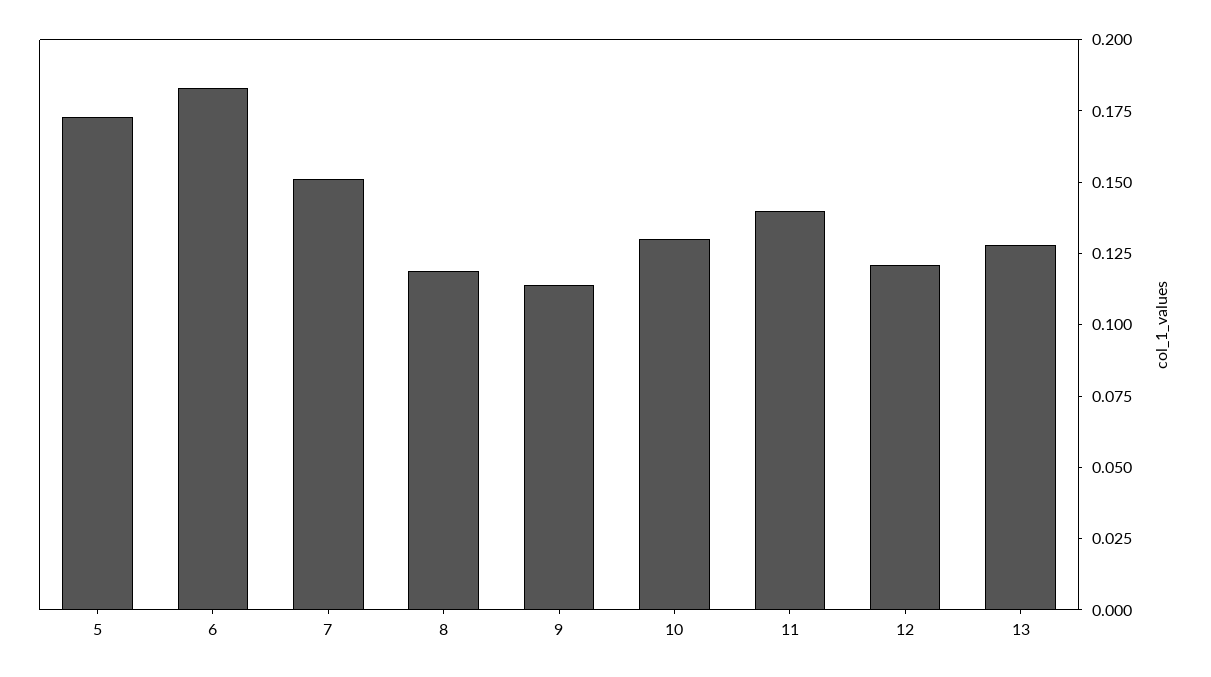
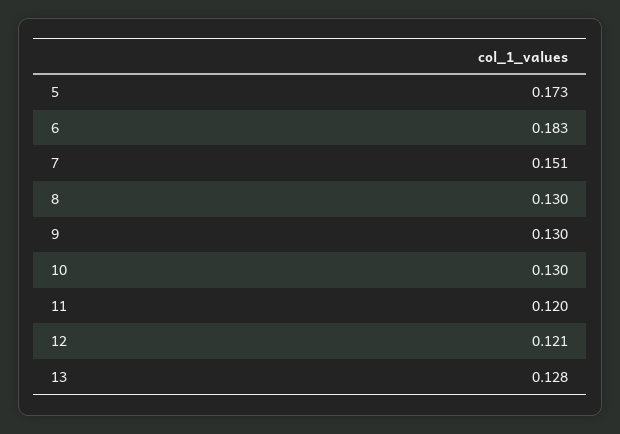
8: 0.12 -> 0.13
9: 0.115 -> 0.13
11: 0.14 -> 0.12

